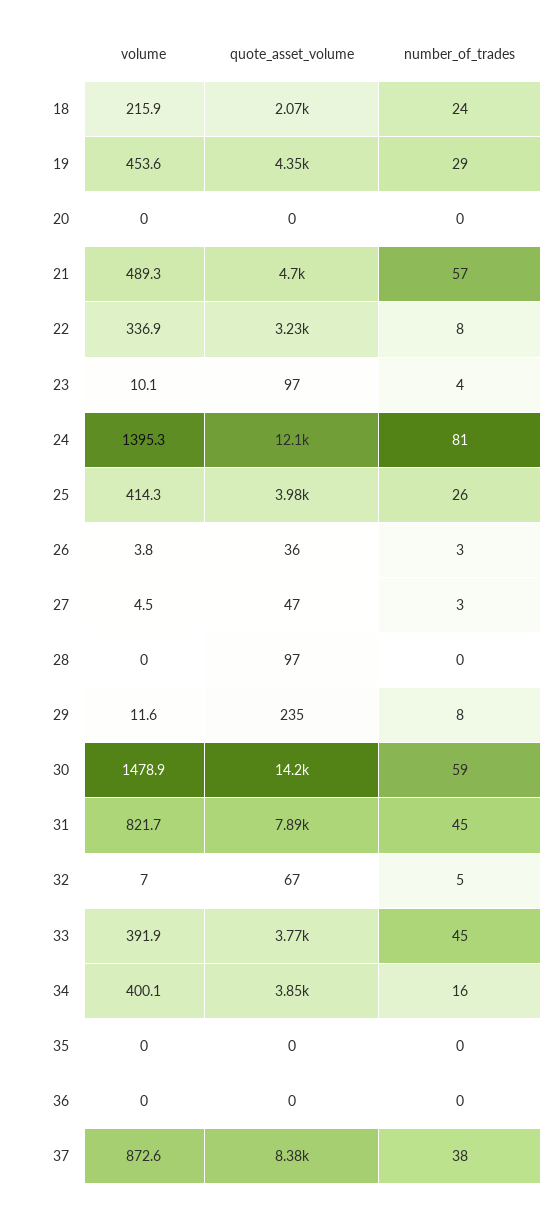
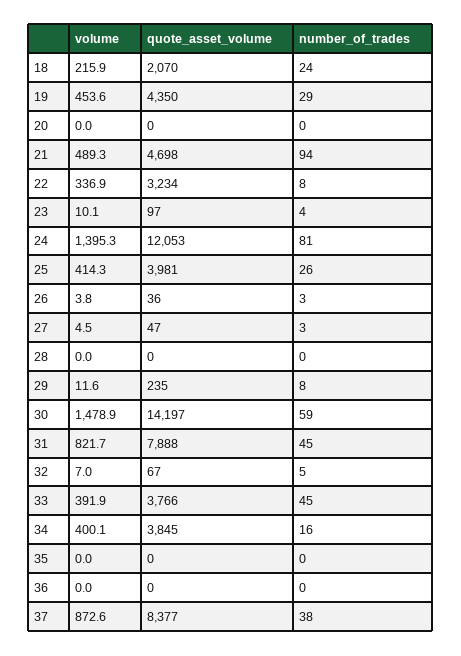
number_of_trades, 21: 57 -> 94
quote_asset_volume, 28: 97 -> 0

